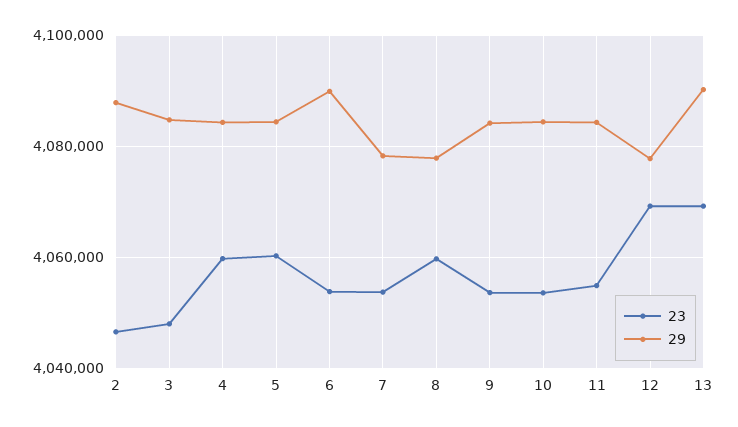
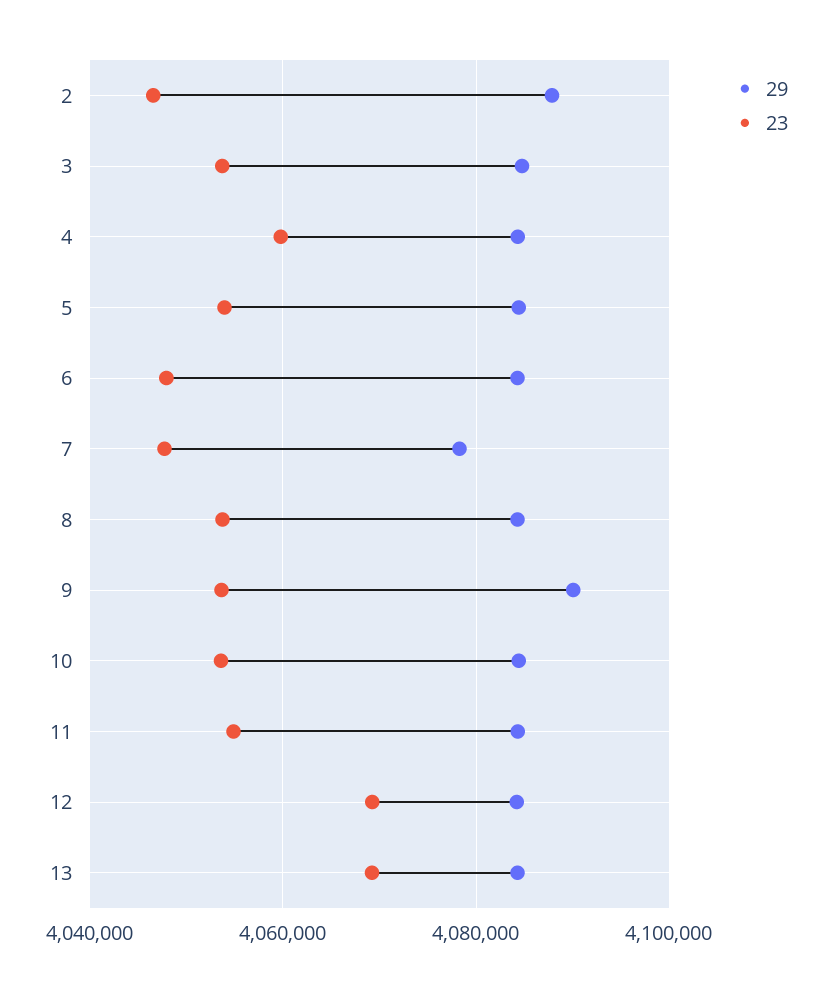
23, 3: 4048000 -> 4054000
23, 5: 4060000 -> 4054000
23, 6: 4054000 -> 4048000
29, 6: 4090000 -> 4084000
23, 7: 4054000 -> 4048000
23, 8: 4060000 -> 4054000
29, 8: 4078000 -> 4084000
29, 9: 4084000 -> 4090000
29, 12: 4078000 -> 4084000
29, 13: 4090000 -> 4084000

